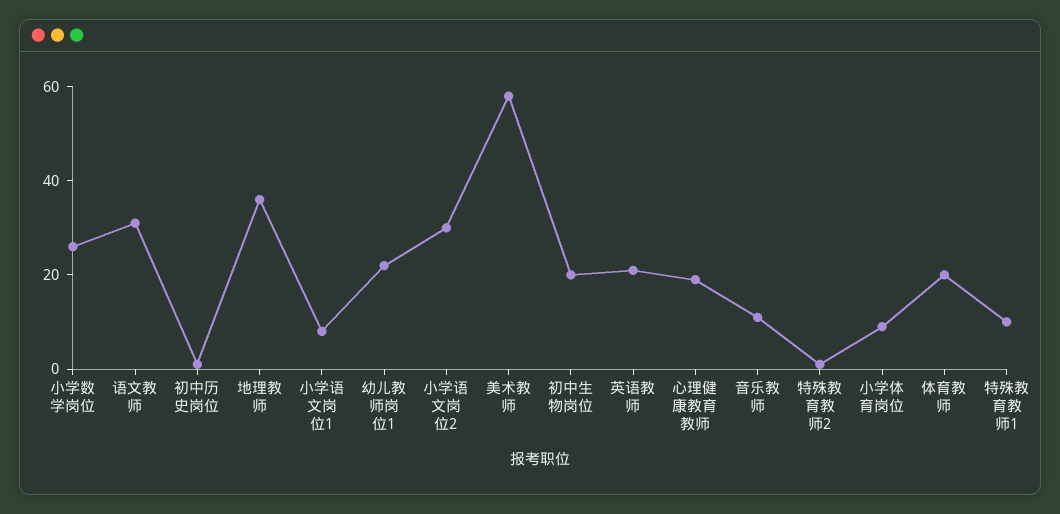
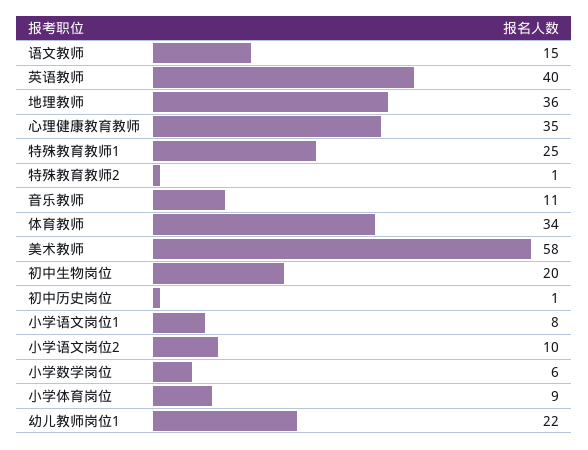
小学数学岗位: 25 -> 6
语文教师: 30 -> 15
小学语文岗位2: 30 -> 10
英语教师: 20 -> 40
心理健康教育教师: 20 -> 35
体育教师: 20 -> 34
特殊教育教师1: 10 -> 25

